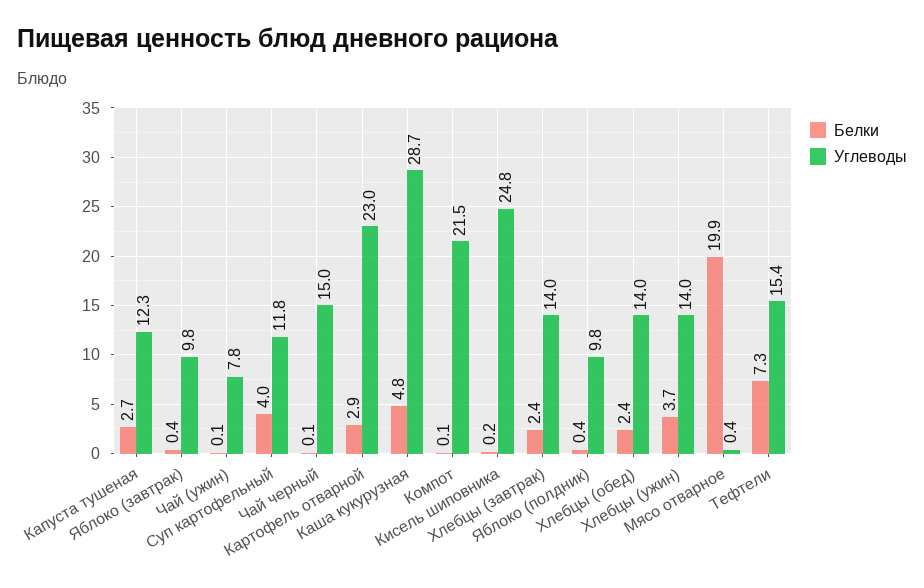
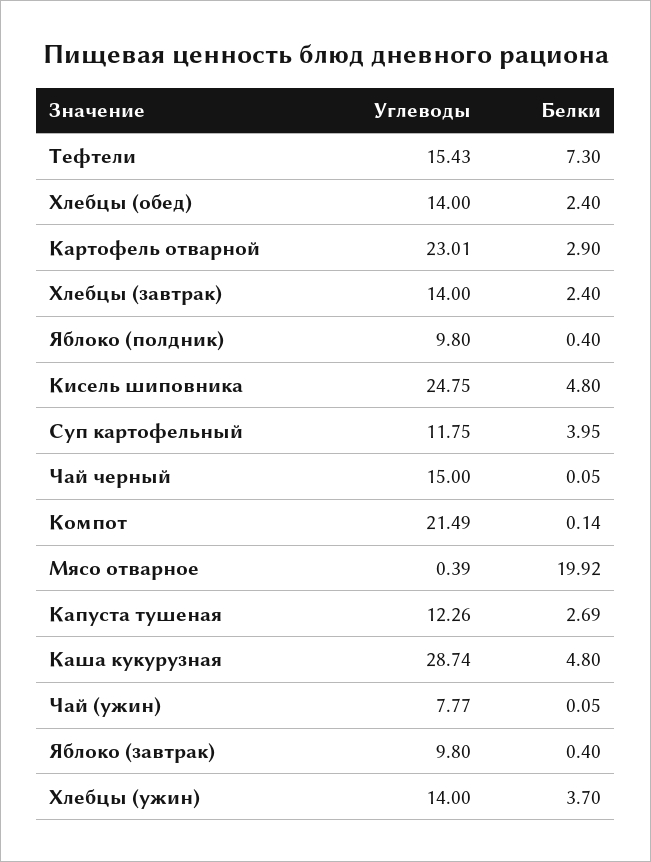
Белки, Кисель шиповника: 0.2 -> 4.8

